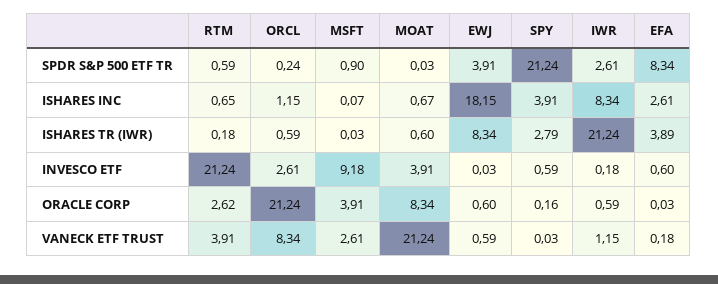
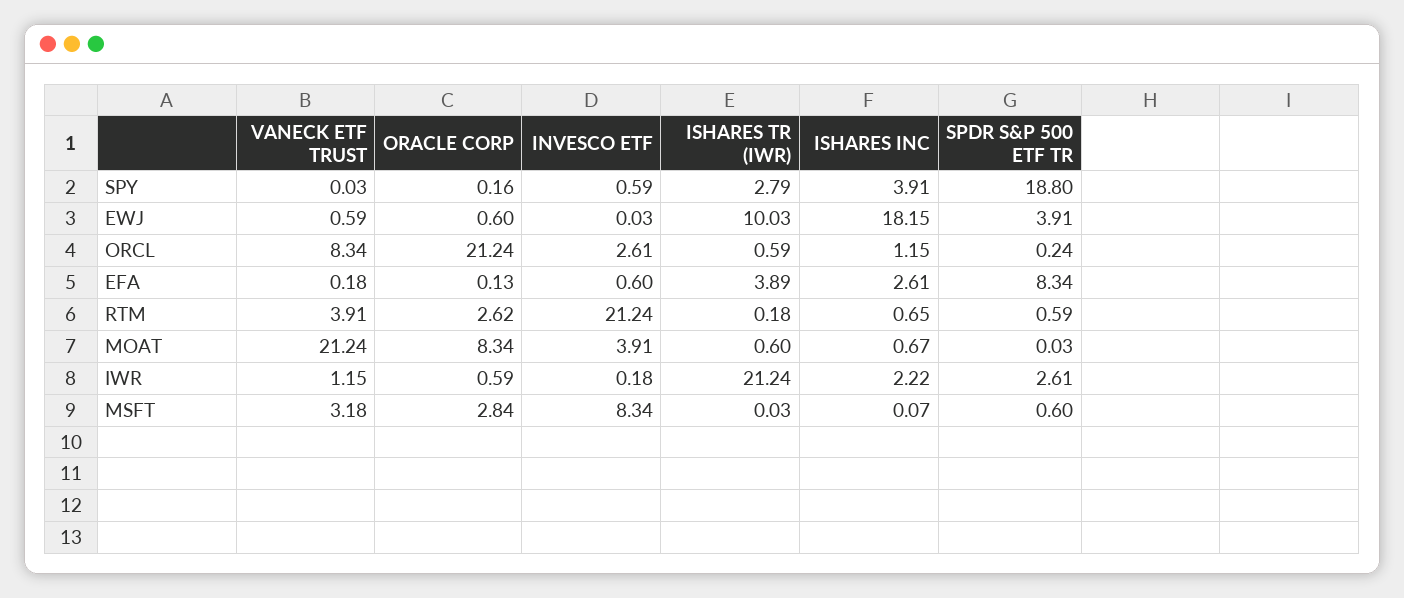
MSFT, SPDR S&P 500 ETF TR: 0.9 -> 0.6
SPY, SPDR S&P 500 ETF TR: 21.24 -> 18.8
IWR, ISHARES INC: 8.34 -> 2.22
EWJ, ISHARES TR (IWR): 8.34 -> 10.03
MSFT, INVESCO ETF: 9.18 -> 8.34
MSFT, ORACLE CORP: 3.91 -> 2.84
EFA, ORACLE CORP: 0.03 -> 0.13
MSFT, VANECK ETF TRUST: 2.61 -> 3.18

